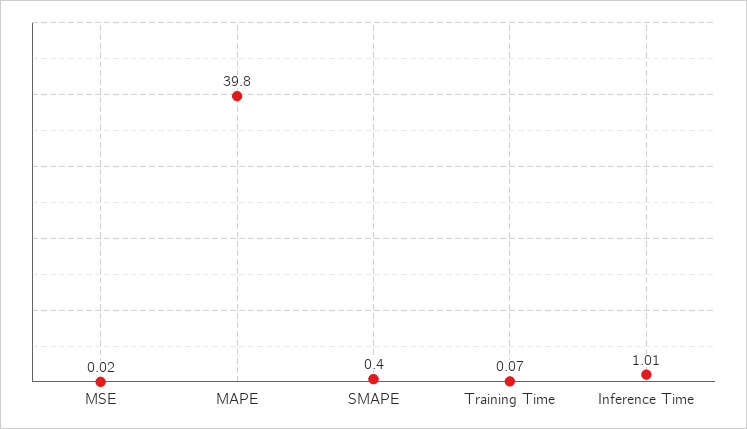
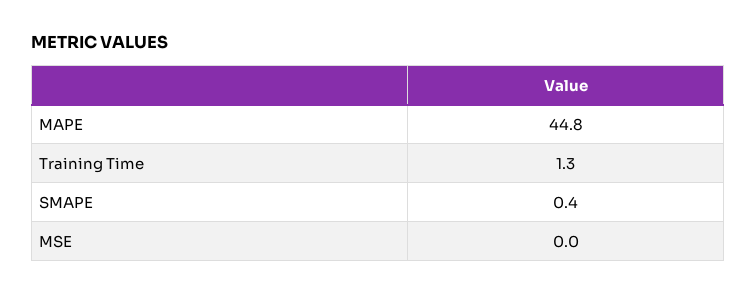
MAPE: 39.8 -> 44.8
Training Time: 0.07 -> 1.3
Inference Time: 1.01 -> none

